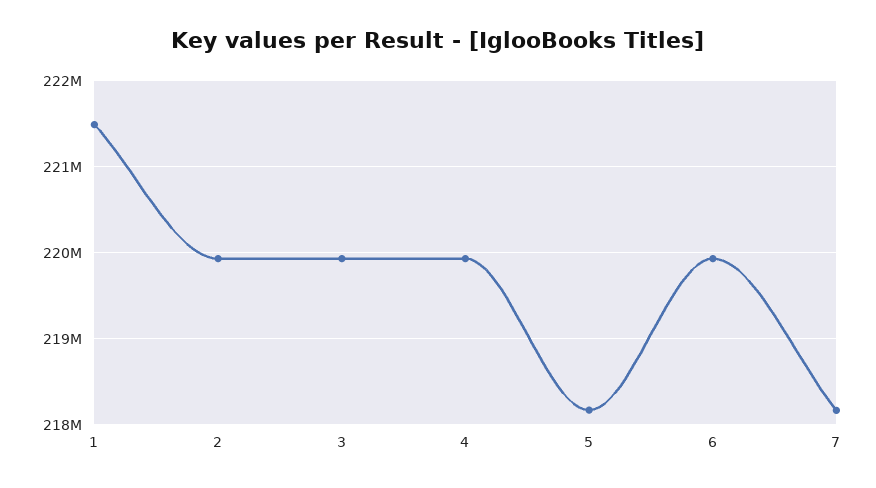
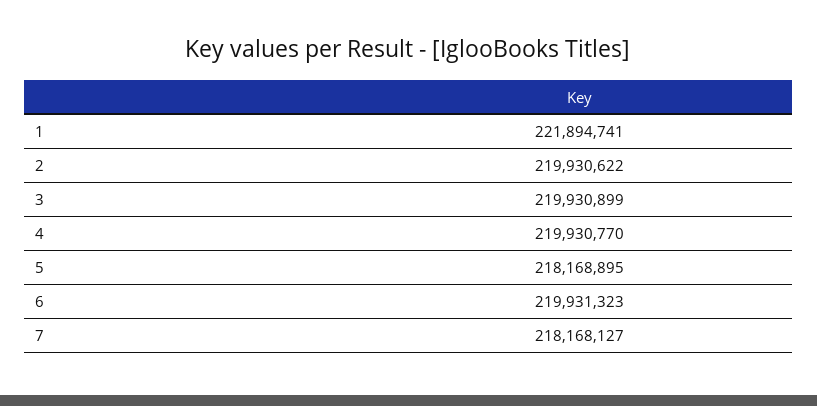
1: 221500000 -> 221894741

